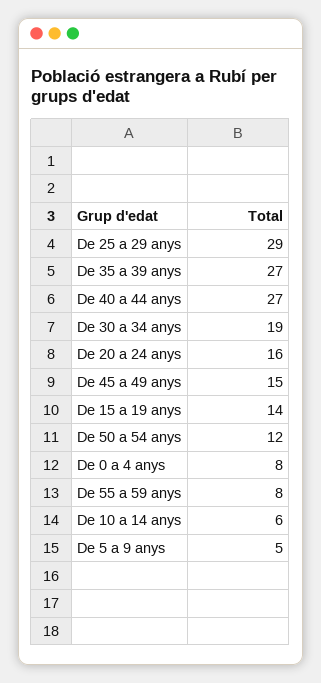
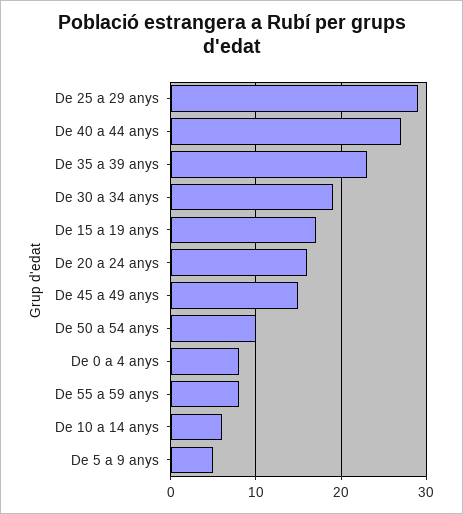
De 35 a 39 anys: 27 -> 23
De 15 a 19 anys: 14 -> 17
De 50 a 54 anys: 12 -> 10

